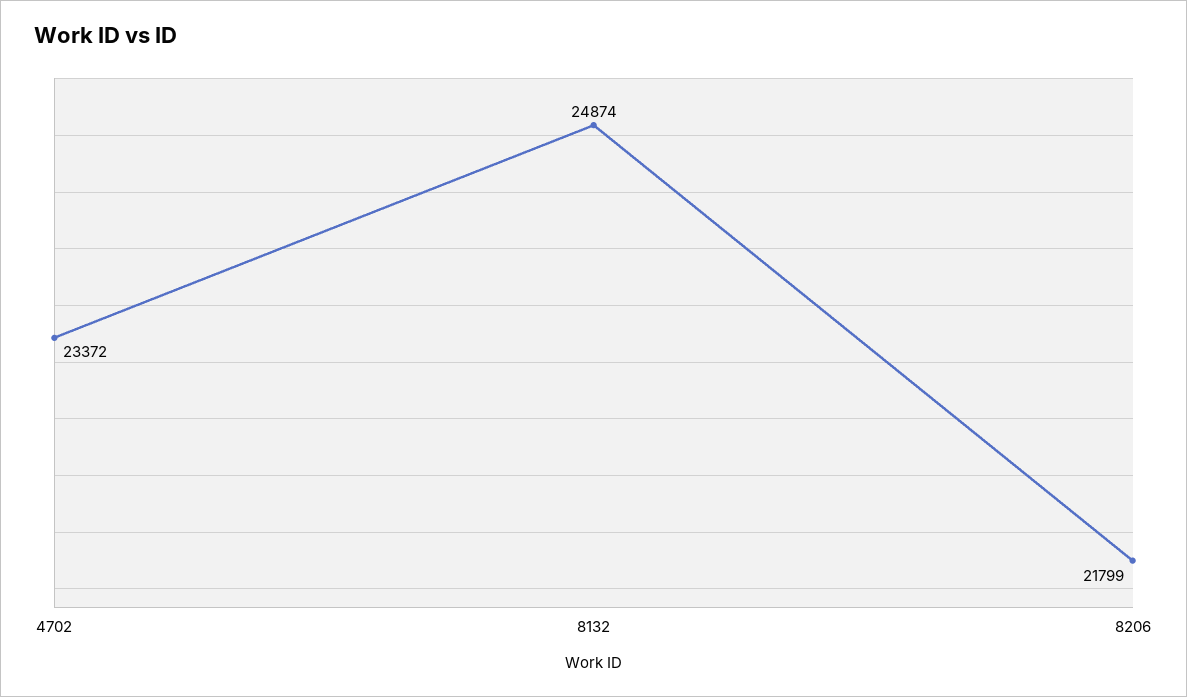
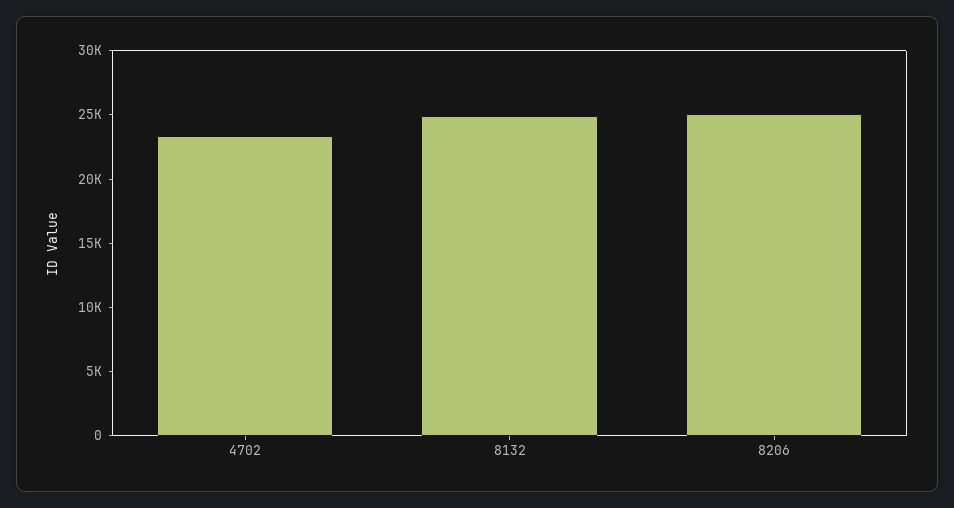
8206: 21799 -> 25000

